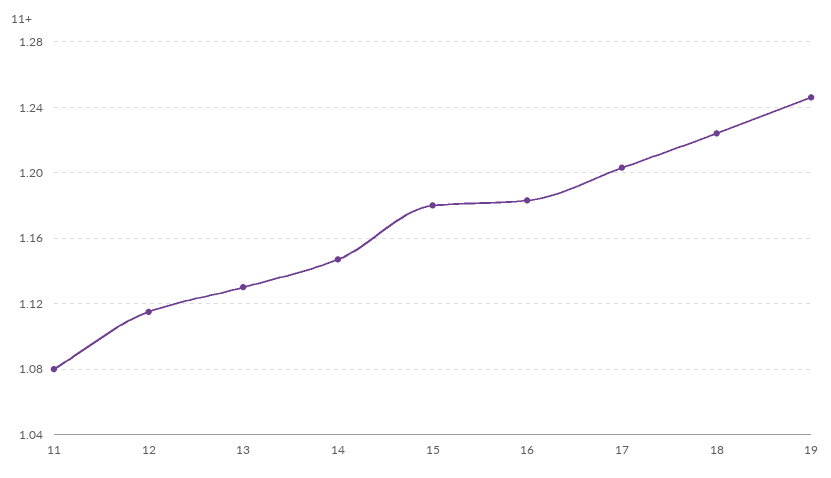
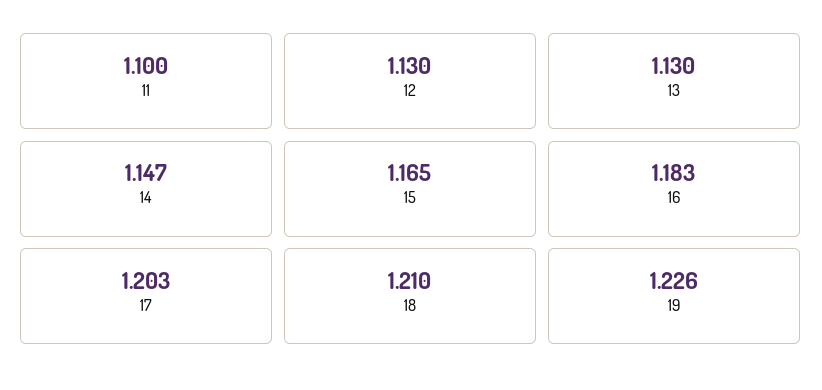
11: 1.08 -> 1.1
12: 1.115 -> 1.13
15: 1.18 -> 1.165
18: 1.225 -> 1.21
19: 1.245 -> 1.226

